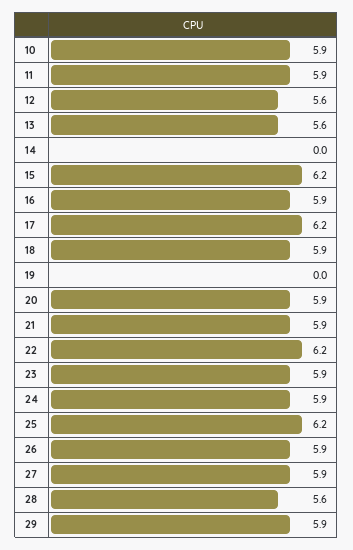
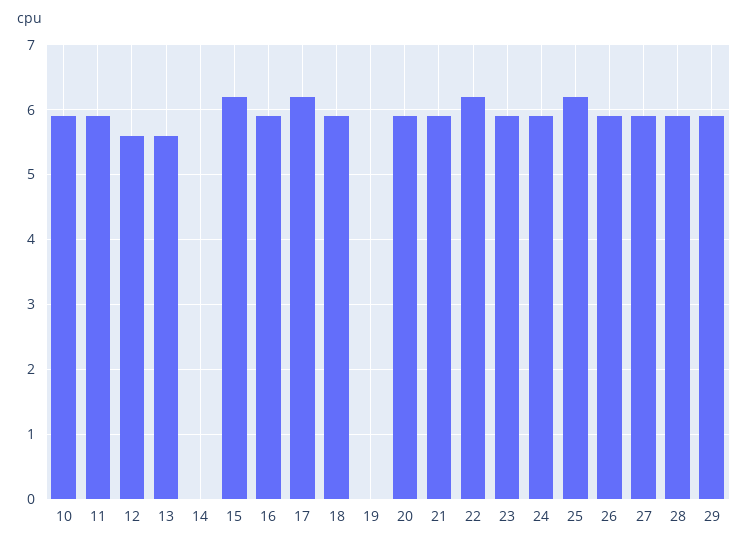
28: 5.6 -> 5.9

